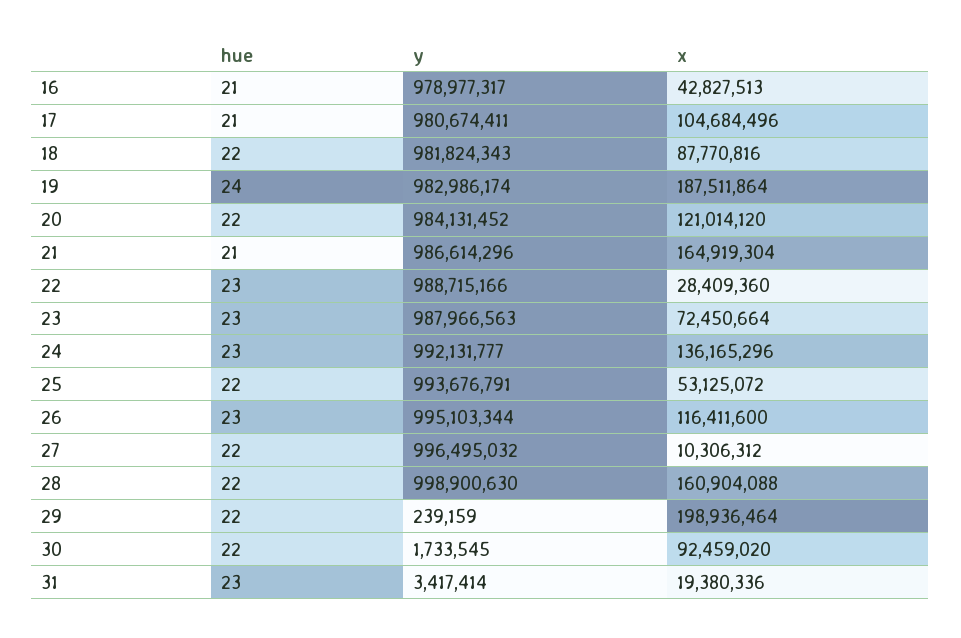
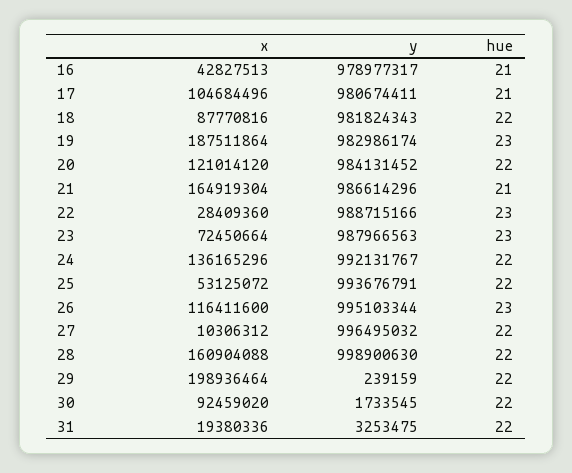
hue, 19: 24 -> 23
hue, 24: 23 -> 22
y, 24: 992131777 -> 992131767
hue, 31: 23 -> 22
y, 31: 3417414 -> 3253475

